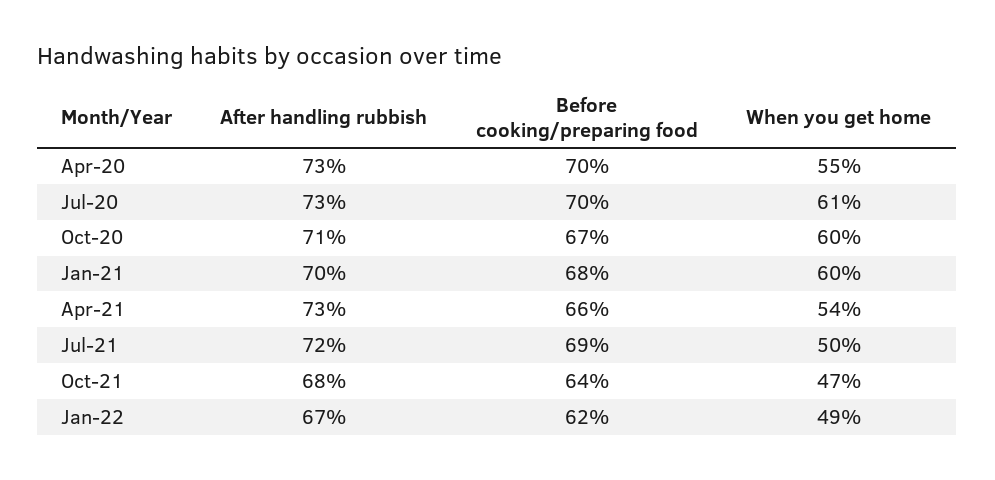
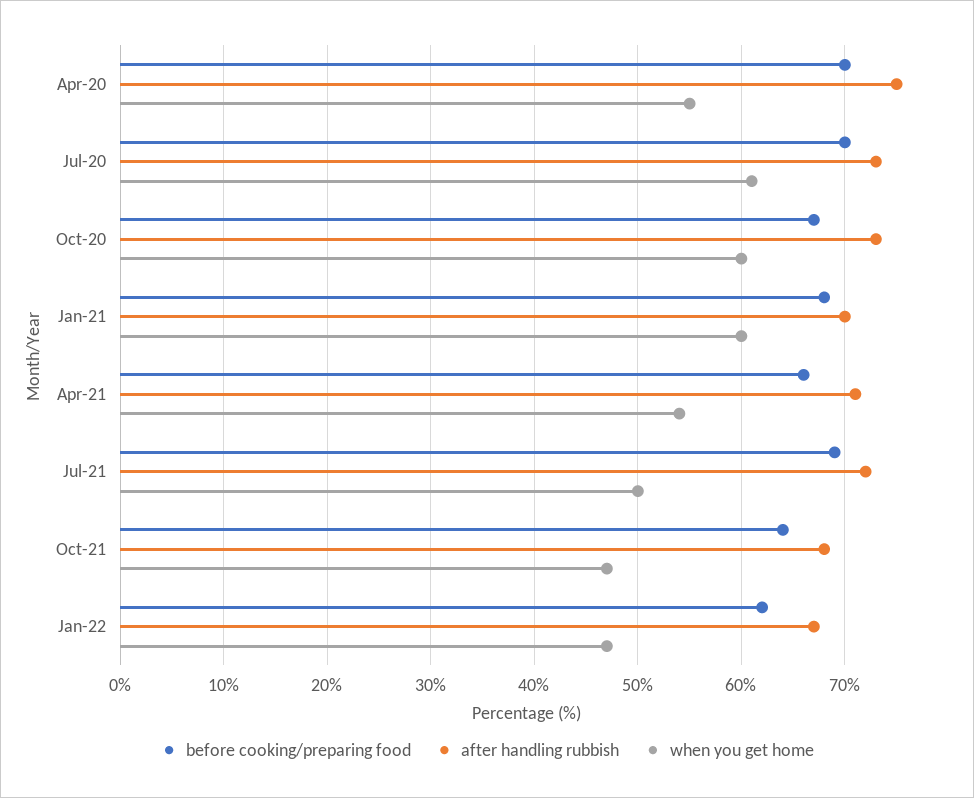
After handling rubbish, Apr-20: 73 -> 75
After handling rubbish, Oct-20: 71 -> 73
After handling rubbish, Apr-21: 73 -> 71
When you get home, Jan-22: 49 -> 47

